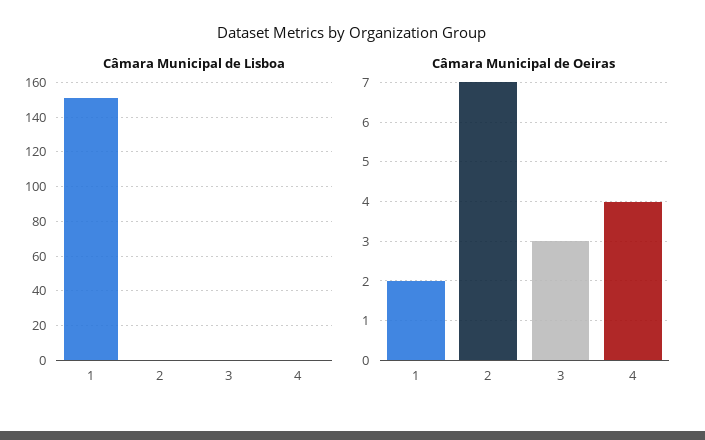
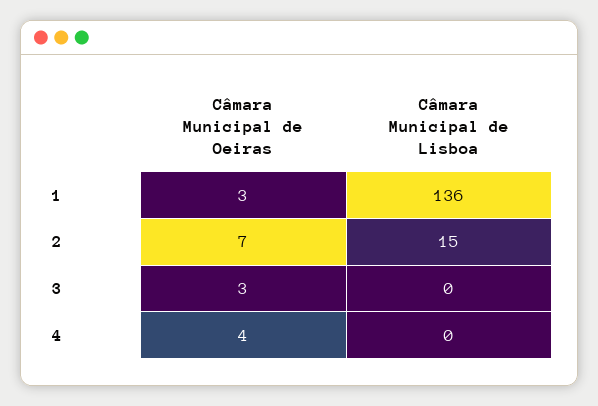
Câmara Municipal de Lisboa, 1: 150 -> 136
Câmara Municipal de Lisboa, 2: 0 -> 15
Câmara Municipal de Oeiras, 1: 2 -> 3

